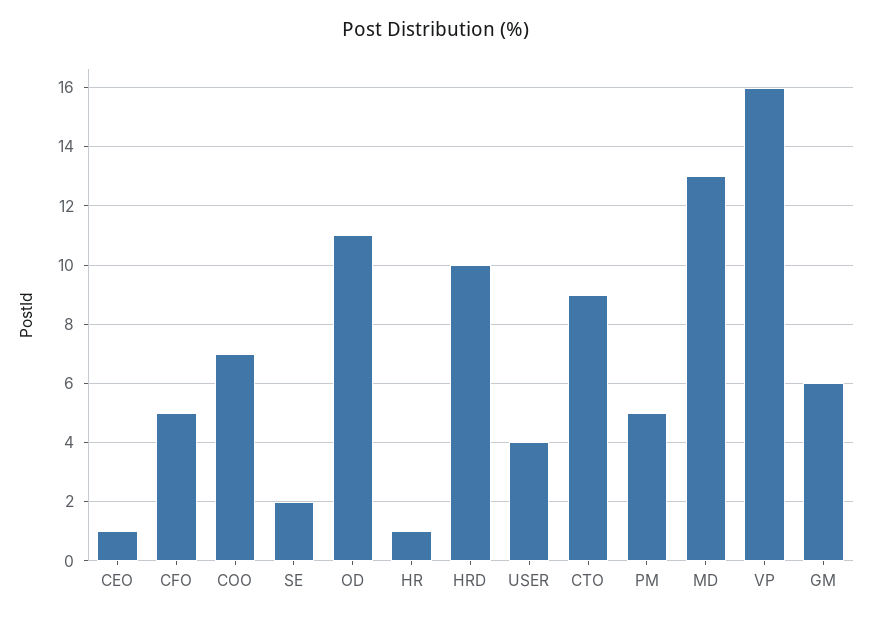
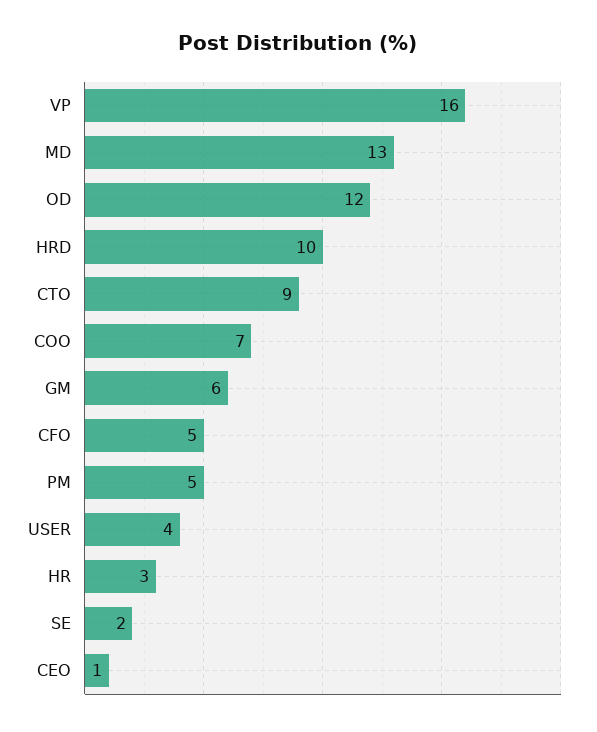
OD: 11 -> 12
HR: 1 -> 3

